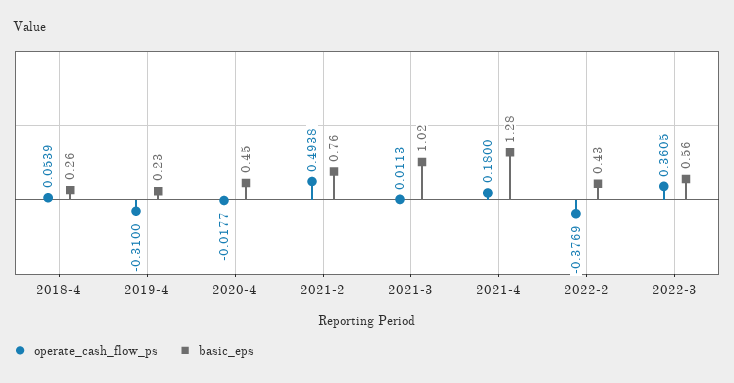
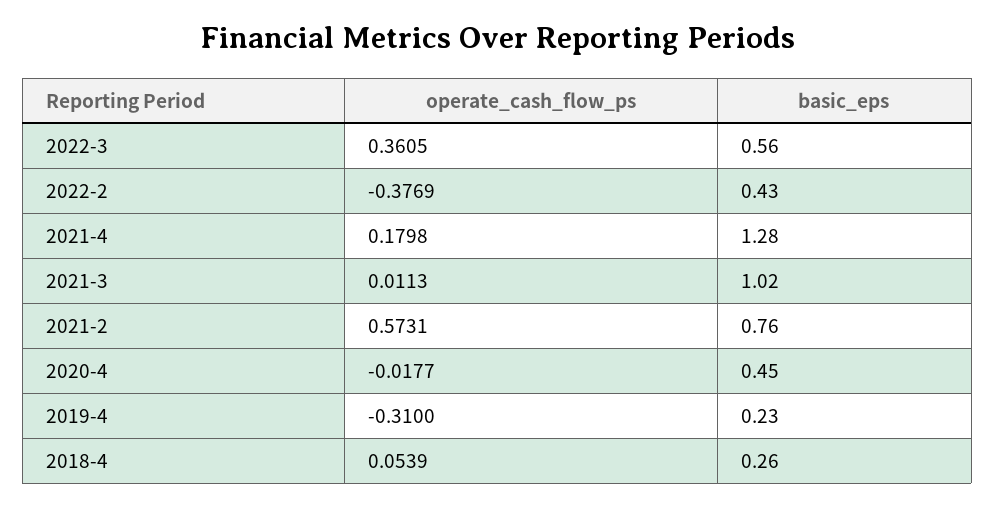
operate_cash_flow_ps, 2021-2: 0.4938 -> 0.5731
operate_cash_flow_ps, 2021-4: 0.18 -> 0.1798

